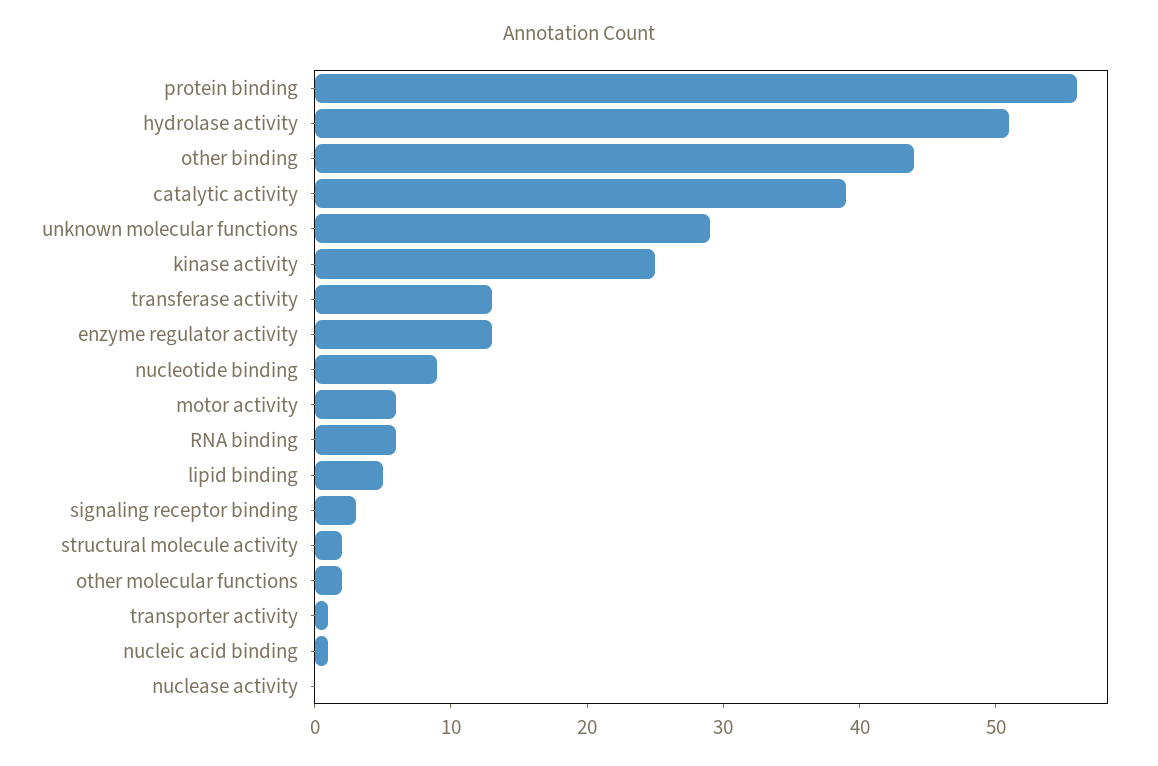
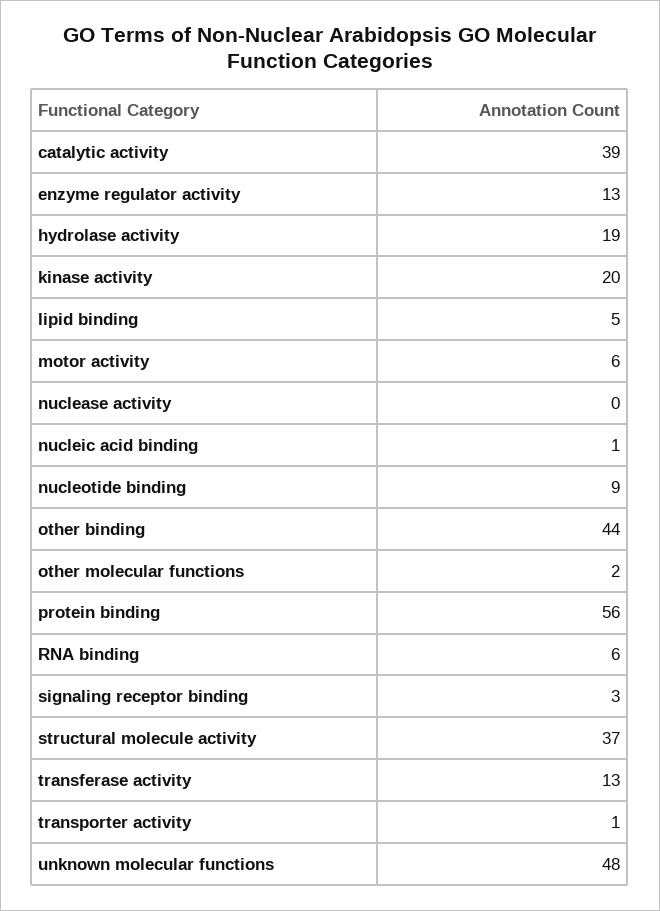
hydrolase activity: 51 -> 19
unknown molecular functions: 29 -> 48
kinase activity: 25 -> 20
structural molecule activity: 2 -> 37

